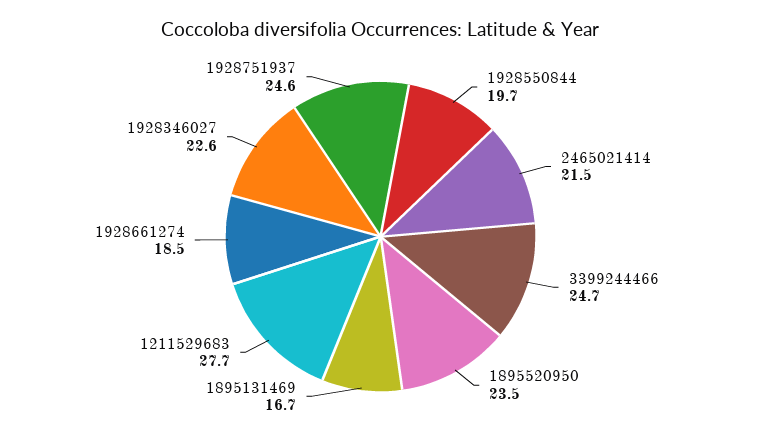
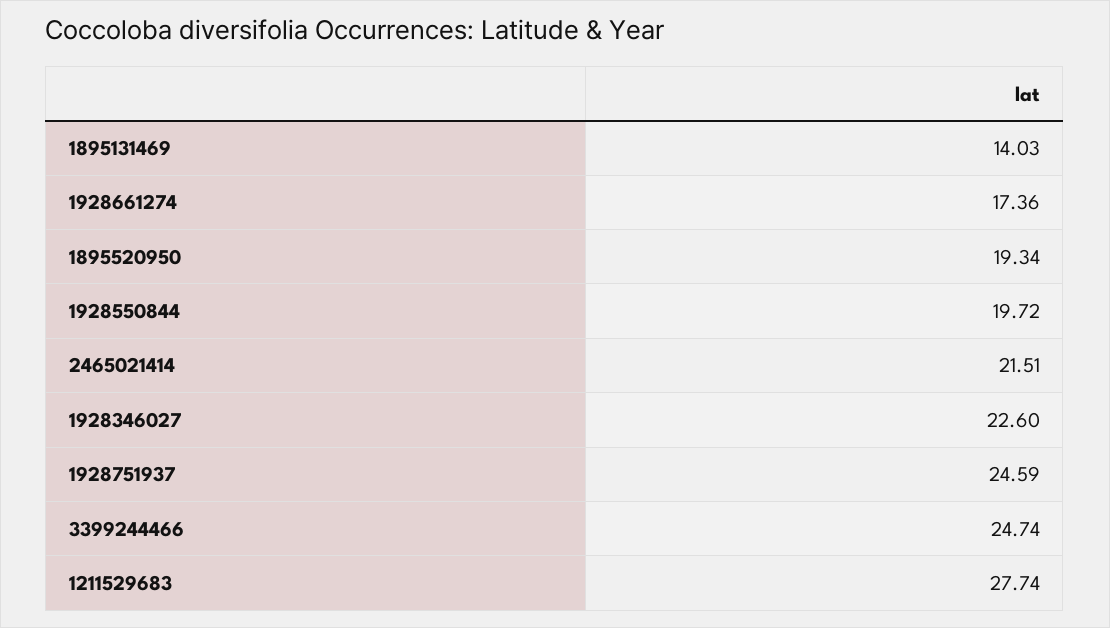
1895520950: 23.5 -> 19.34
1895131469: 16.7 -> 14.03
1928661274: 18.5 -> 17.36

